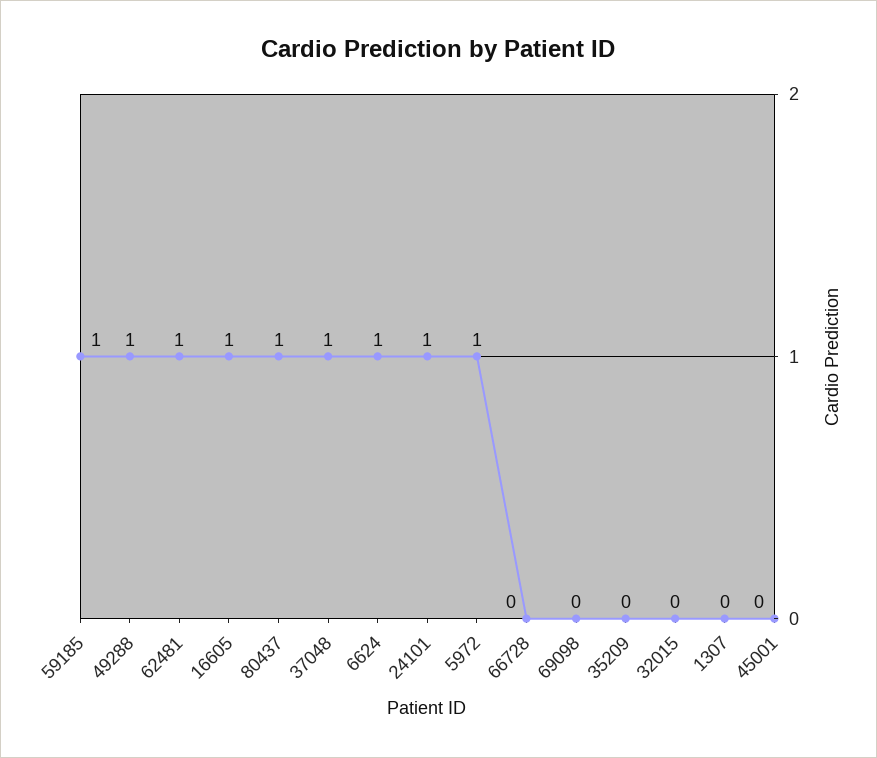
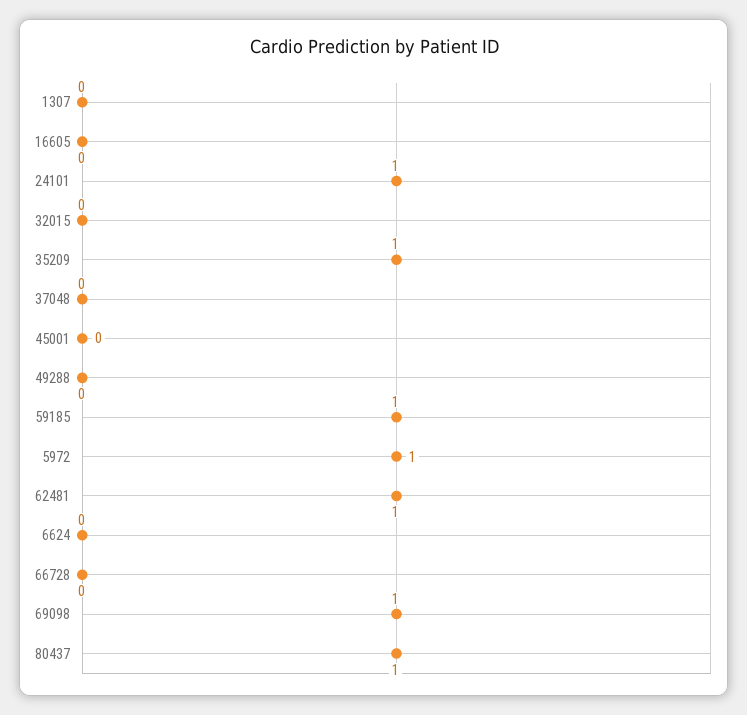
49288: 1 -> 0
16605: 1 -> 0
37048: 1 -> 0
6624: 1 -> 0
69098: 0 -> 1
35209: 0 -> 1

